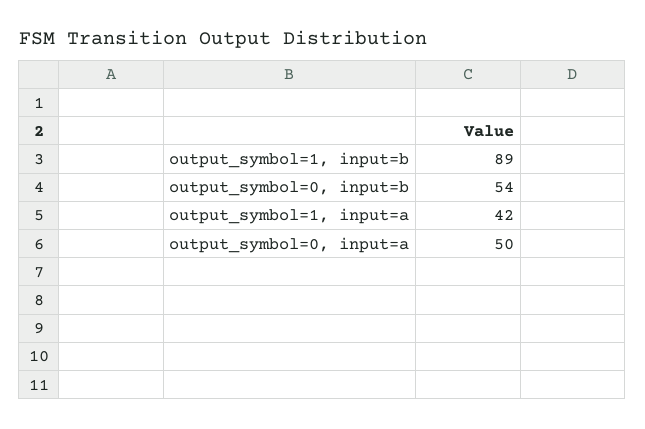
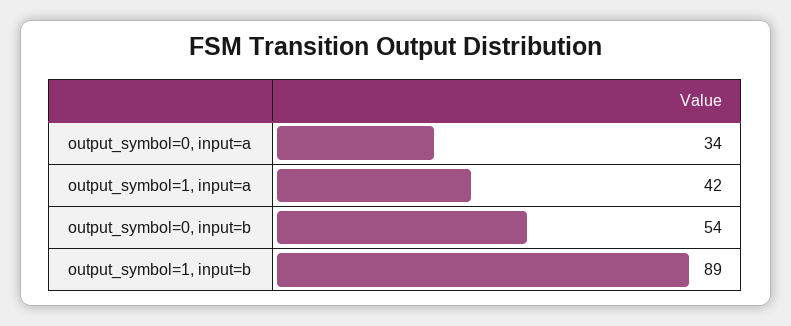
output_symbol=0, input=a: 50 -> 34

